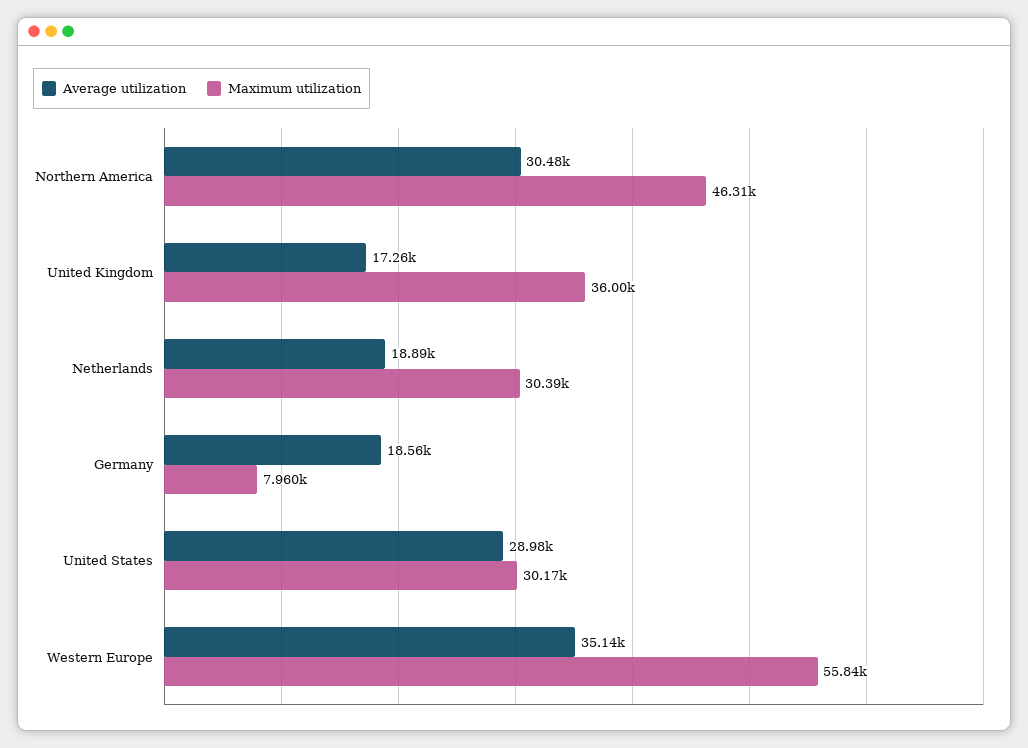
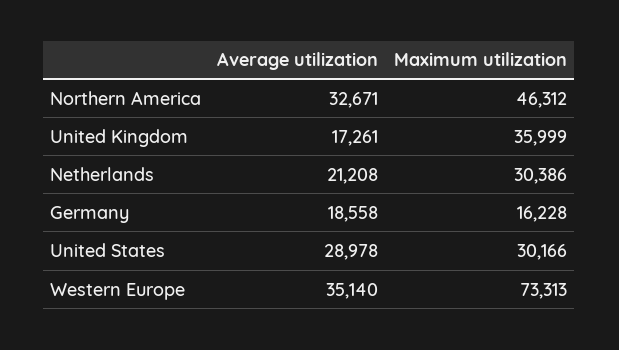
Average utilization, Northern America: 30480 -> 32671
Average utilization, Netherlands: 18890 -> 21208
Maximum utilization, Germany: 7960 -> 16228
Maximum utilization, Western Europe: 55840 -> 73313

